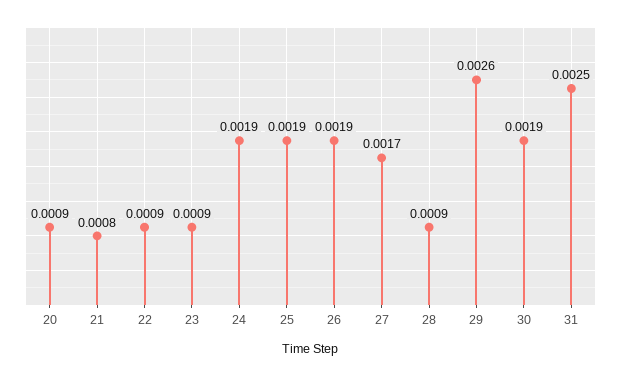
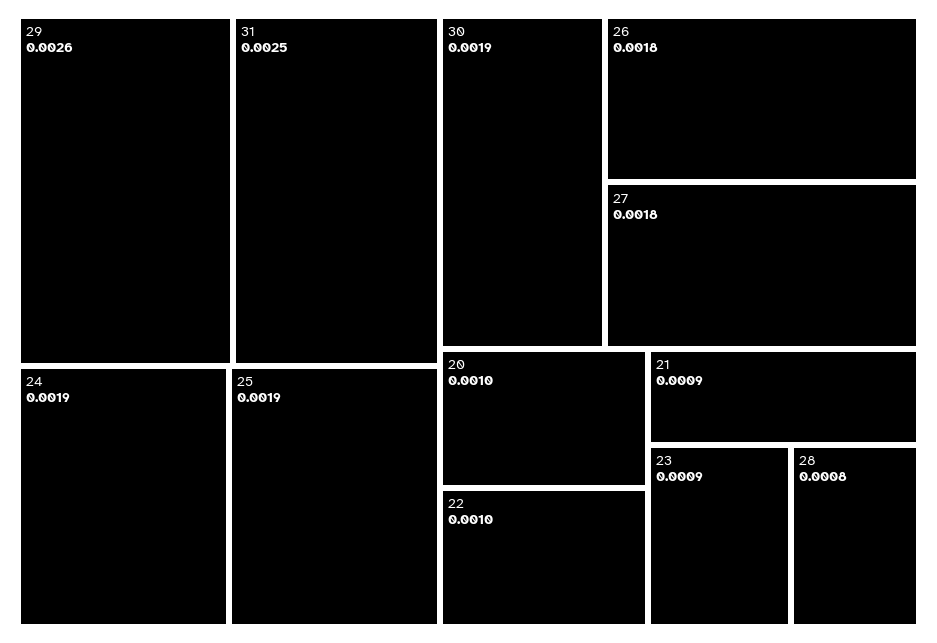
20: 0.0009 -> 0.001
21: 0.0008 -> 0.0009
22: 0.0009 -> 0.001
26: 0.0019 -> 0.0018
27: 0.0017 -> 0.0018
28: 0.0009 -> 0.0008

